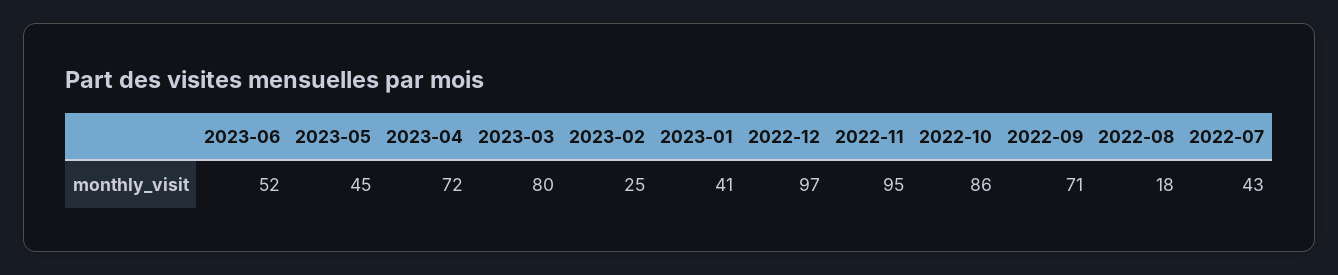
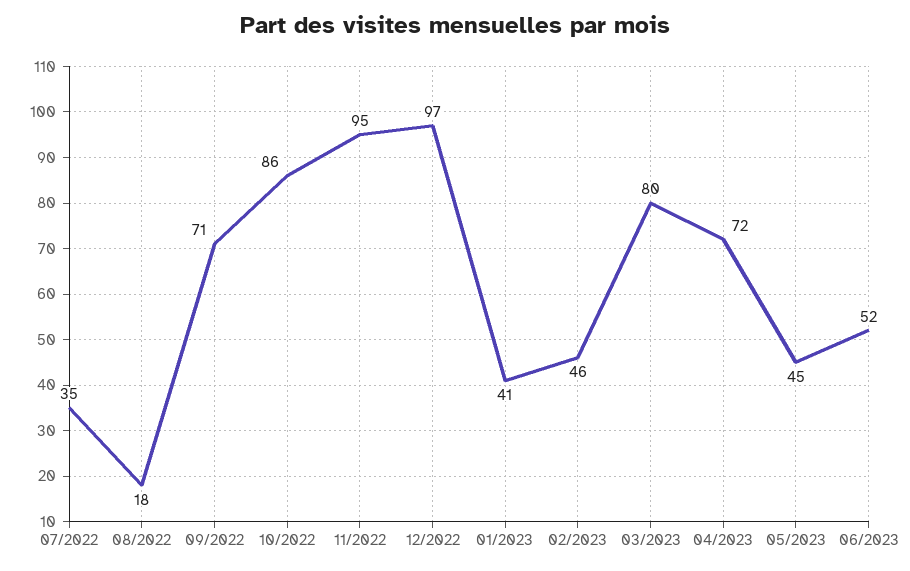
2023-02: 25 -> 46
2022-07: 43 -> 35

